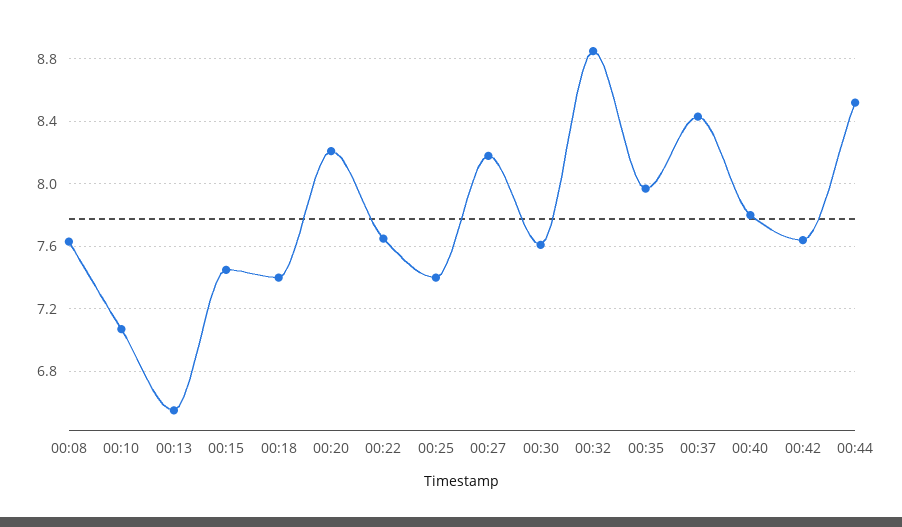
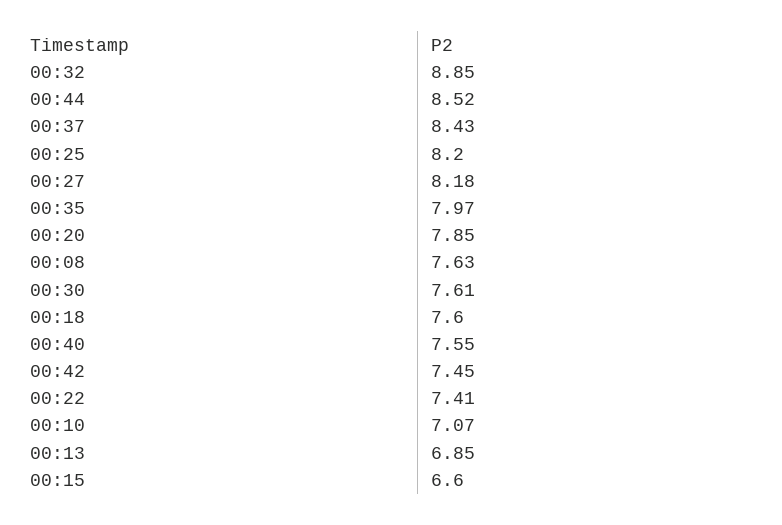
00:13: 6.55 -> 6.85
00:15: 7.45 -> 6.6
00:18: 7.4 -> 7.6
00:20: 8.2 -> 7.85
00:22: 7.65 -> 7.41
00:25: 7.4 -> 8.2
00:40: 7.8 -> 7.55
00:42: 7.65 -> 7.45

